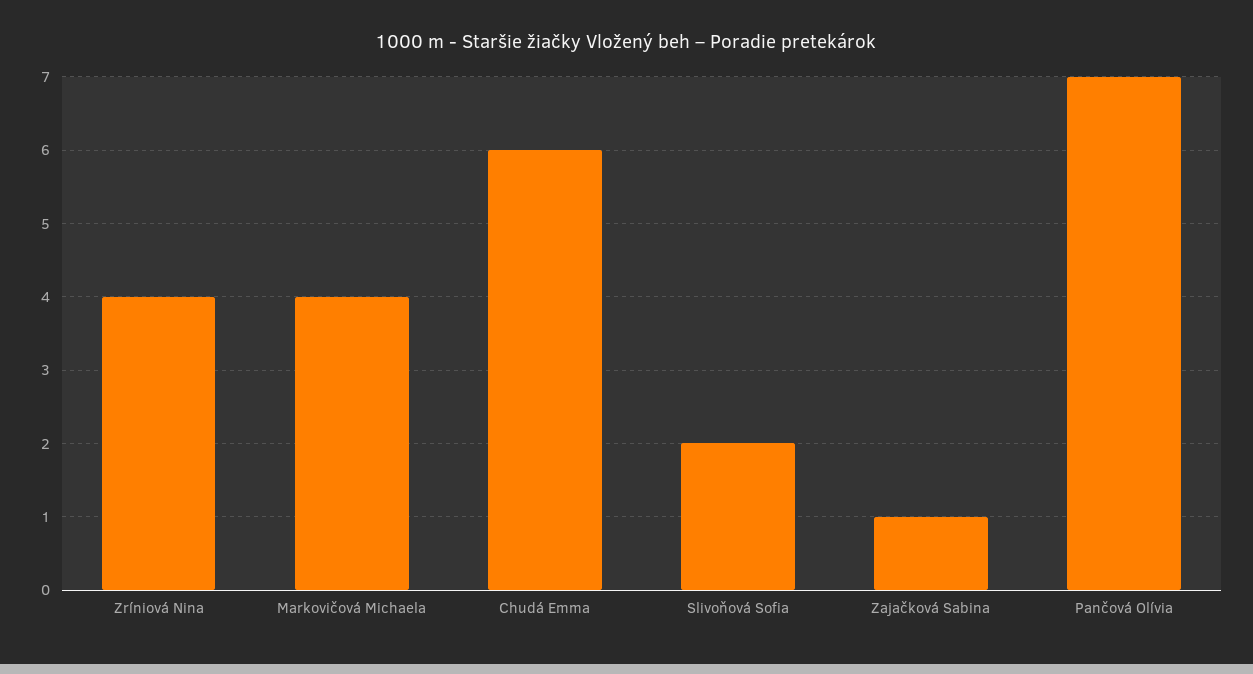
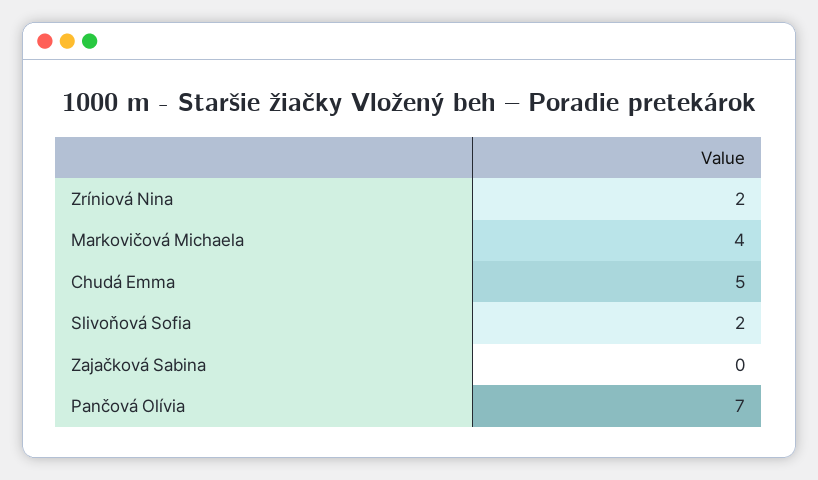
Zríniová Nina: 4 -> 2
Chudá Emma: 6 -> 5
Zajačková Sabina: 1 -> 0

